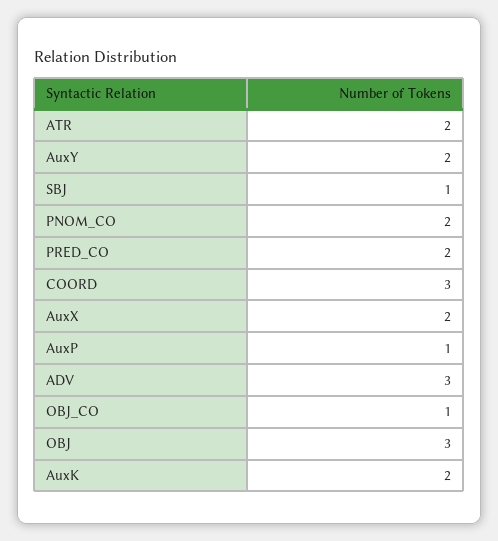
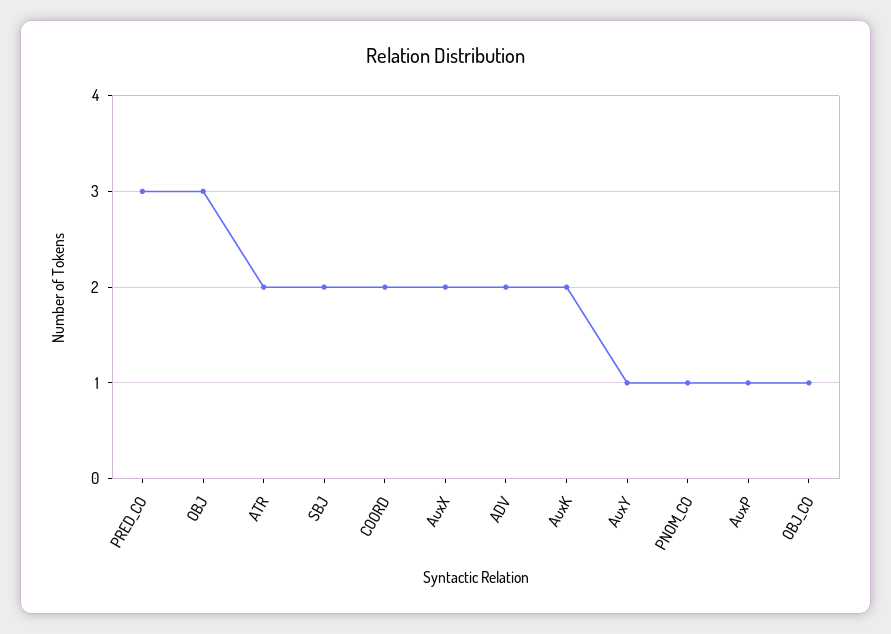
AuxY: 2 -> 1
SBJ: 1 -> 2
PNOM_CO: 2 -> 1
PRED_CO: 2 -> 3
COORD: 3 -> 2
ADV: 3 -> 2

